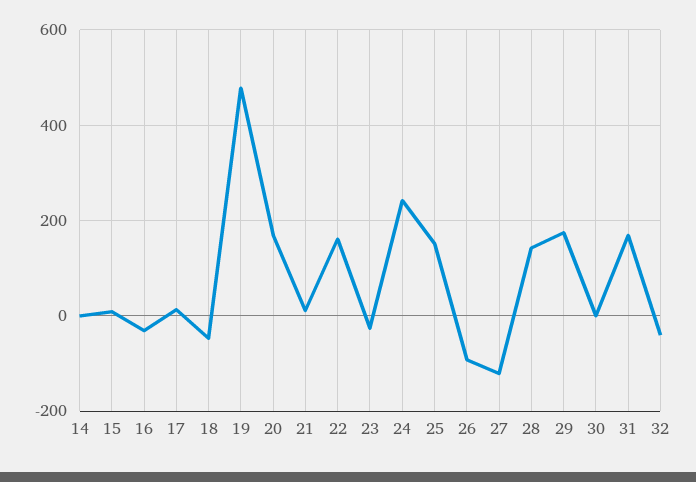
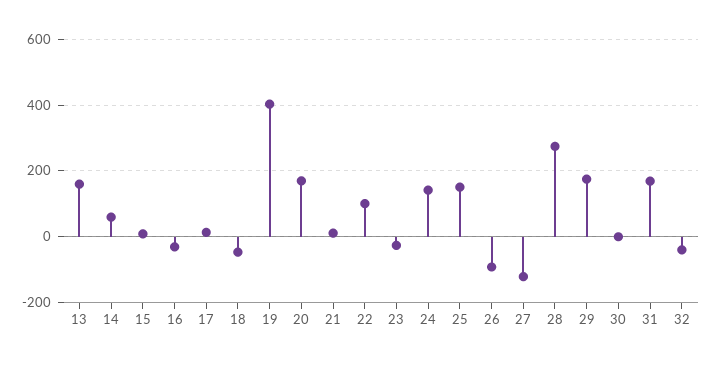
14: 0 -> 60
19: 480 -> 400
22: 160 -> 100
24: 240 -> 140
28: 140 -> 280
13: none -> 160

